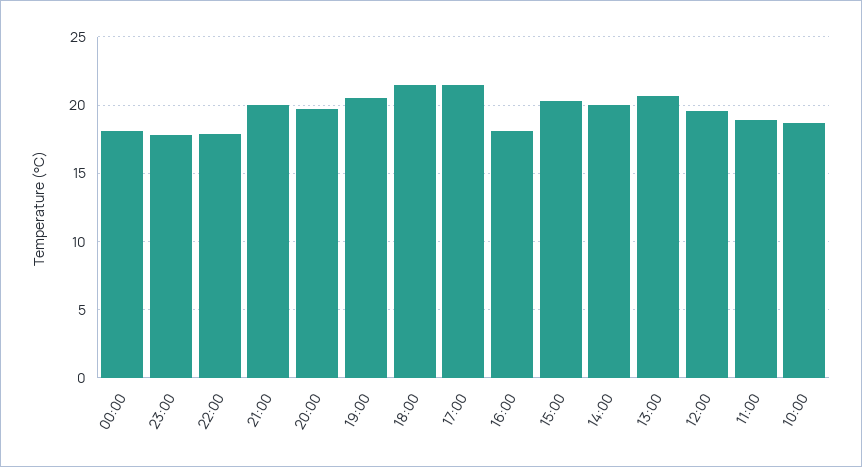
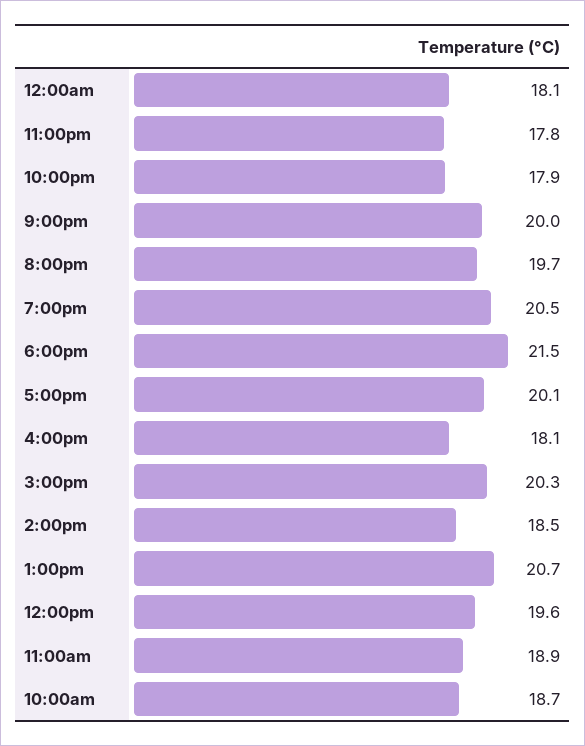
17:00: 21.5 -> 20.1
14:00: 20 -> 18.5

